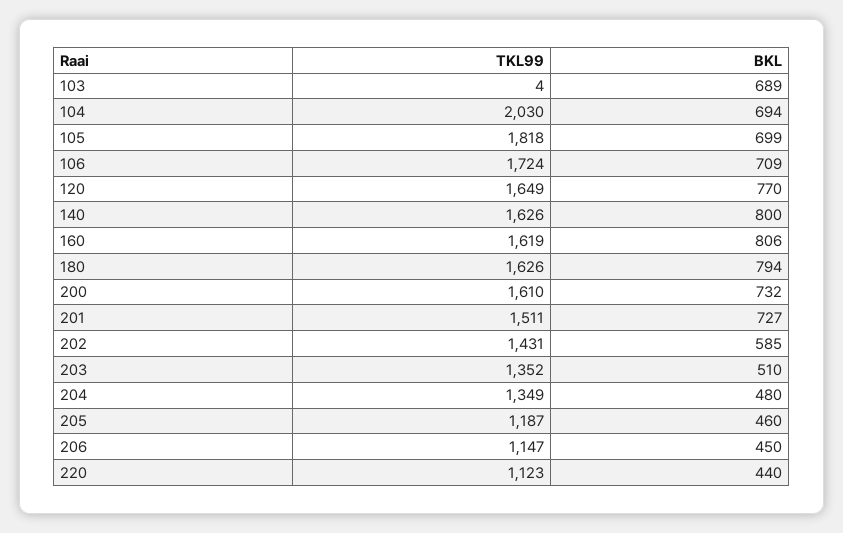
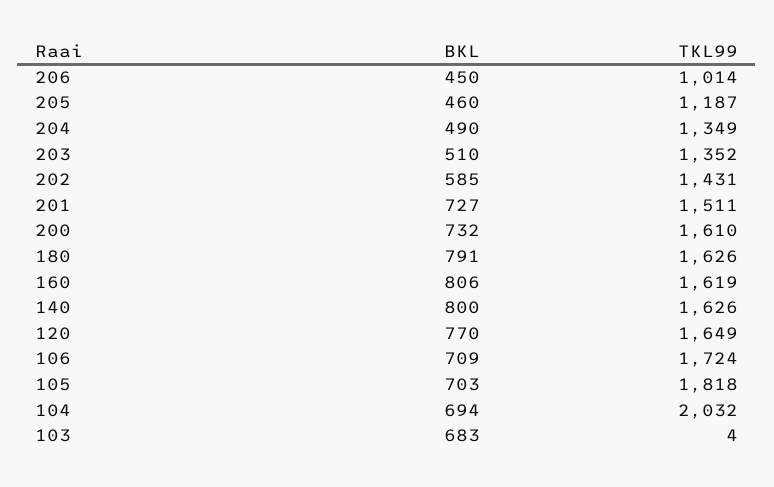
BKL, 103: 689 -> 683
TKL99, 104: 2030 -> 2032
BKL, 105: 699 -> 703
BKL, 180: 794 -> 791
BKL, 204: 480 -> 490
TKL99, 206: 1147 -> 1014
TKL99, 220: 1123 -> none
BKL, 220: 440 -> none

